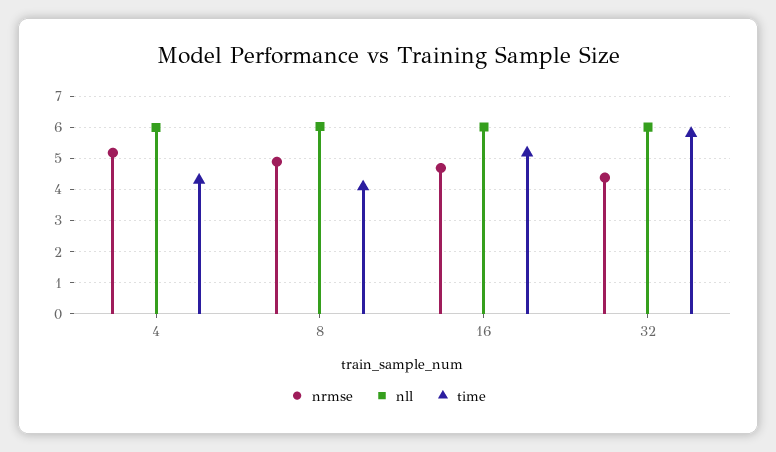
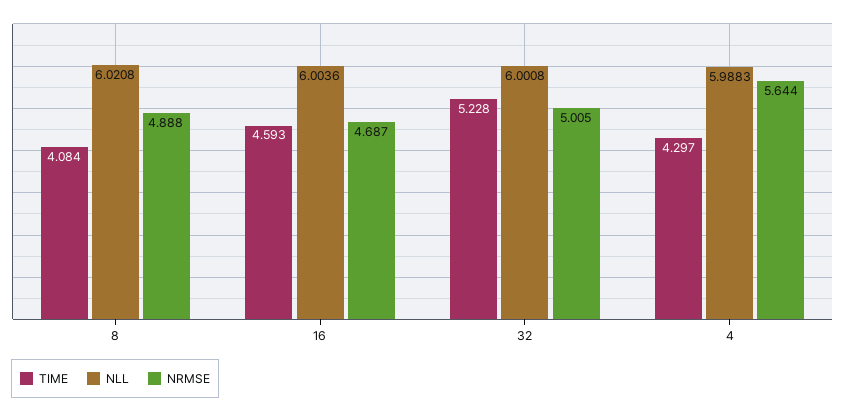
nrmse, 4: 5.2 -> 5.644
time, 16: 5.2 -> 4.593
nrmse, 32: 4.4 -> 5.005
time, 32: 5.8 -> 5.228

